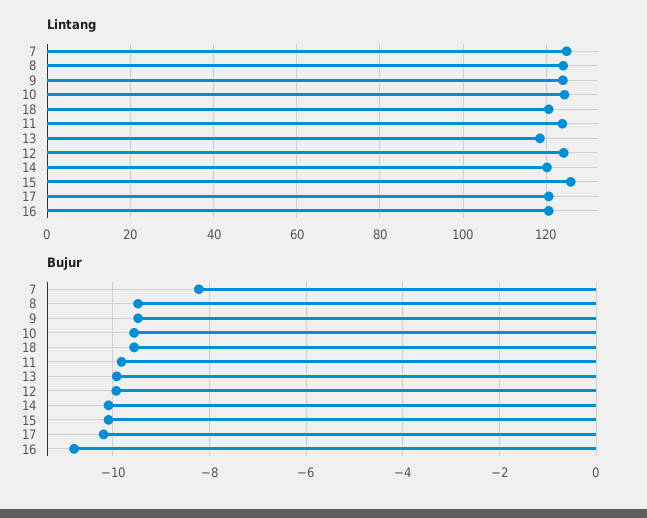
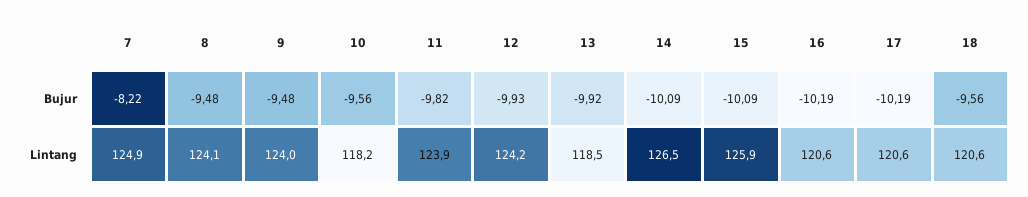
Lintang, 10: 124 -> 118.2
Lintang, 14: 120 -> 126.5
Bujur, 16: -10.8 -> -10.19

